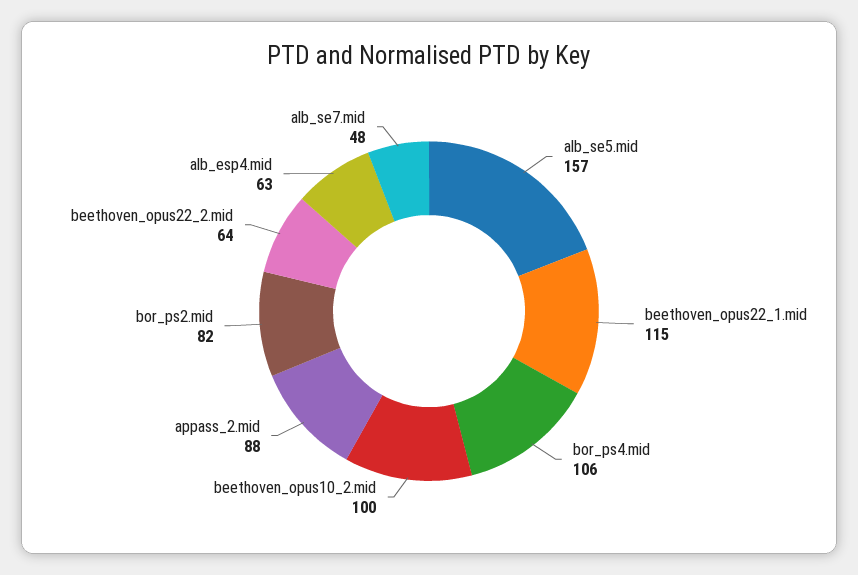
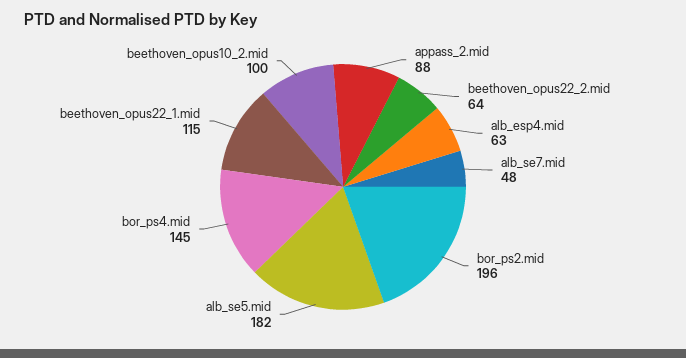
alb_se5.mid: 157 -> 182
bor_ps4.mid: 106 -> 145
bor_ps2.mid: 82 -> 196

